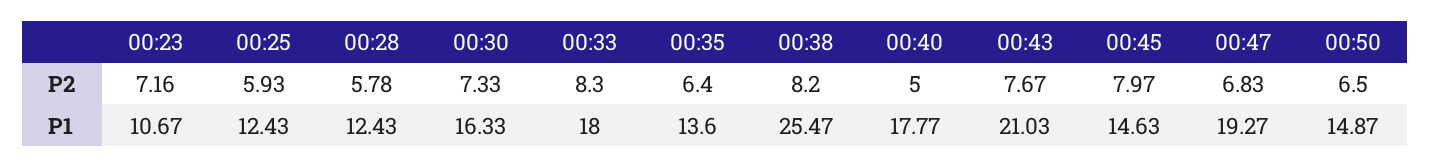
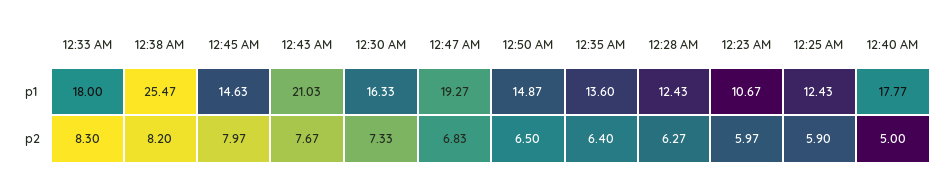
00:23, P2: 7.16 -> 5.97
00:25, P2: 5.93 -> 5.9
00:28, P2: 5.78 -> 6.27

